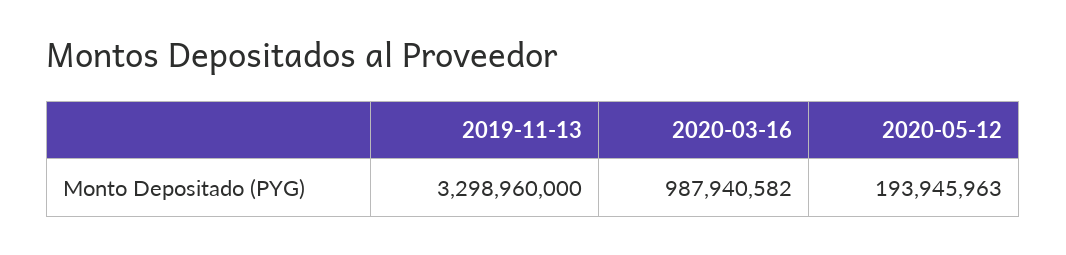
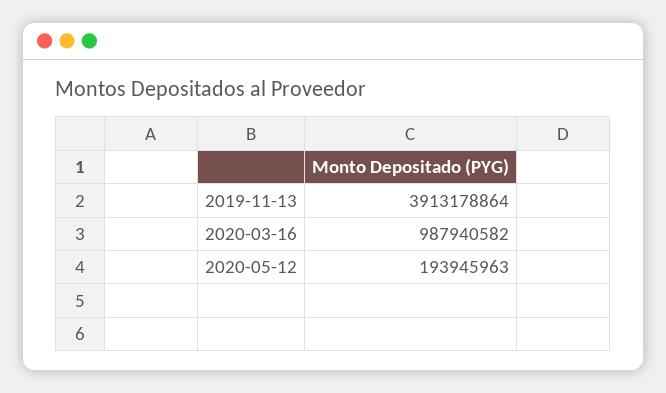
2019-11-13: 3298960000 -> 3913178864

